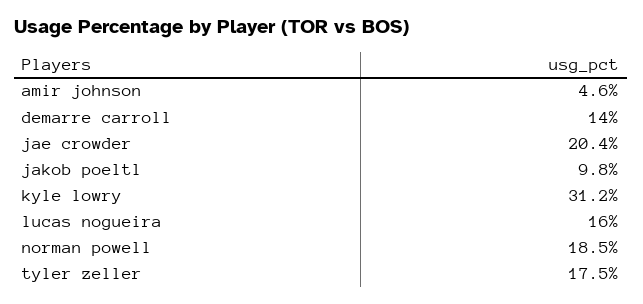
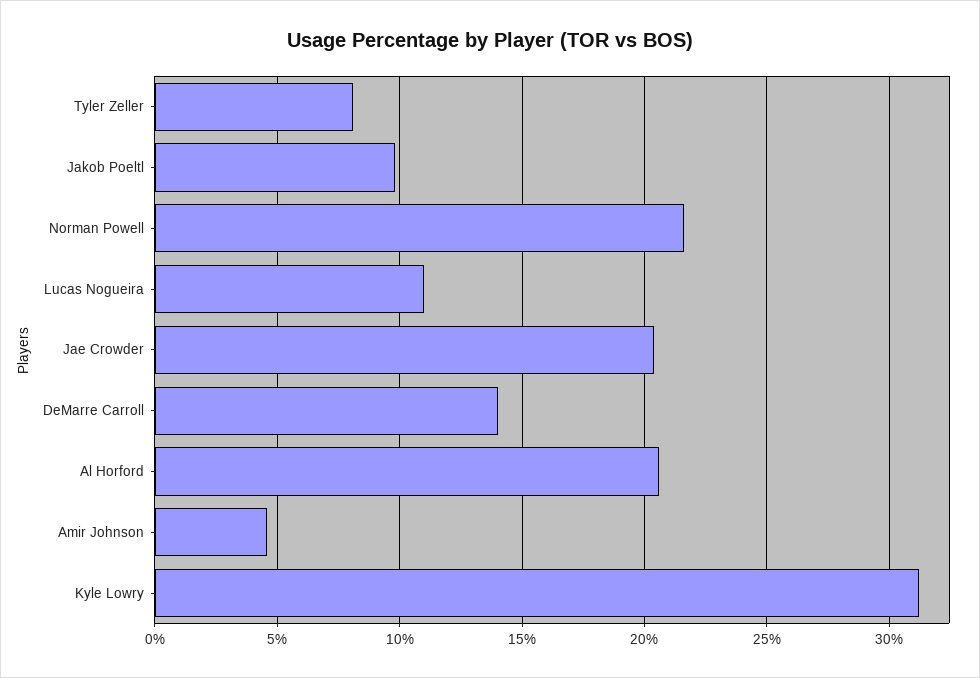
lucas nogueira: 16 -> 11
norman powell: 18.5 -> 21.5
tyler zeller: 17.5 -> 8
Al Horford: none -> 20.5

